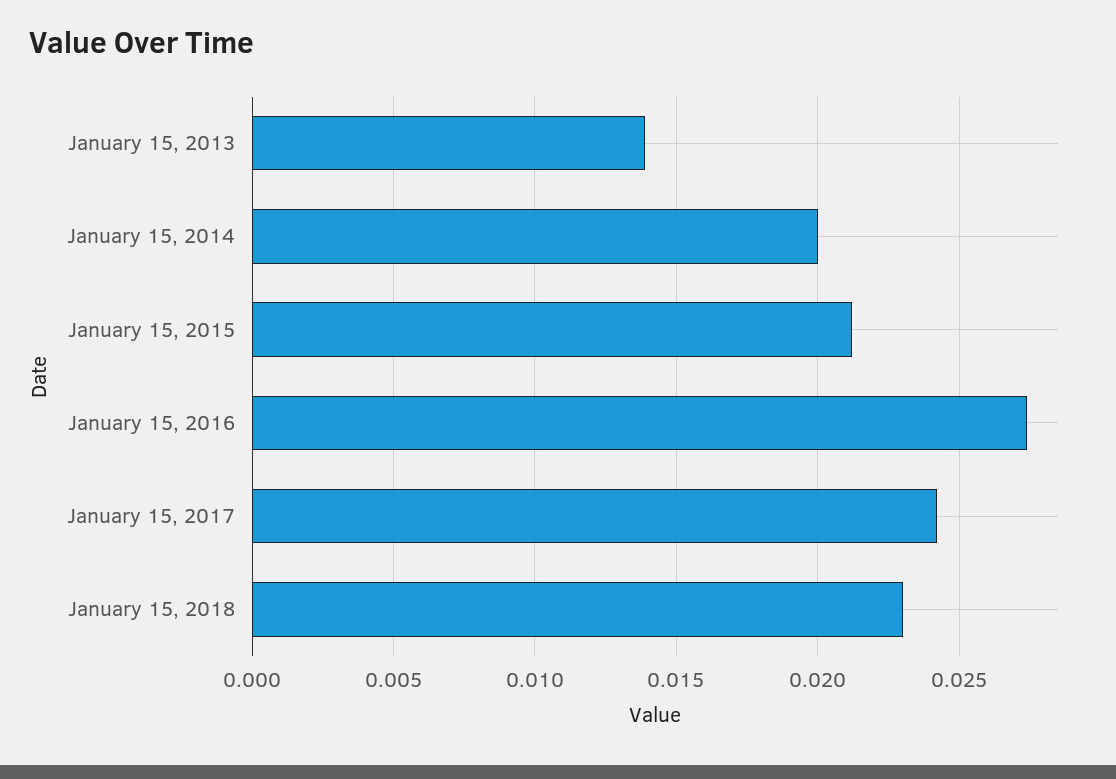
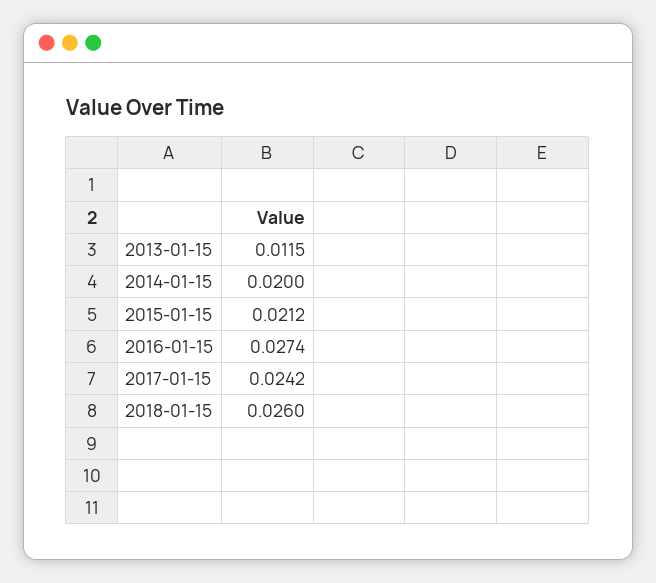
January 15, 2013: 0.014 -> 0.0115
January 15, 2018: 0.023 -> 0.026

